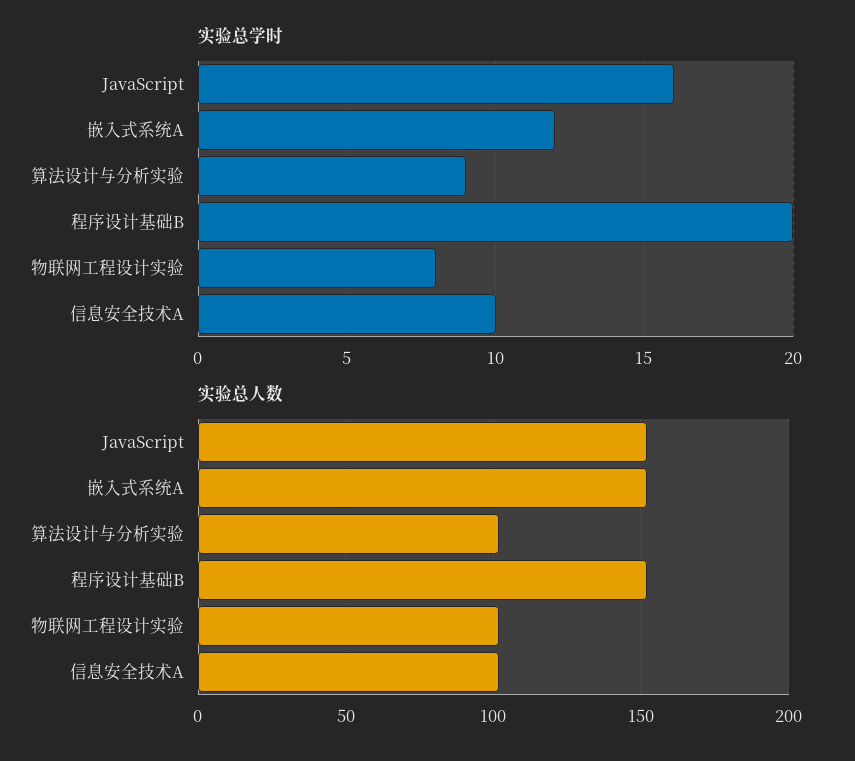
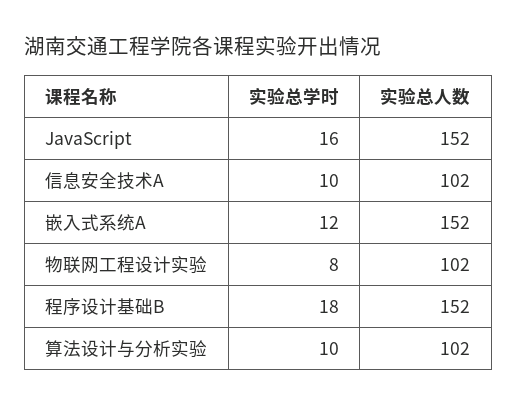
实验总学时, 算法设计与分析实验: 9 -> 10
实验总学时, 程序设计基础B: 20 -> 18

